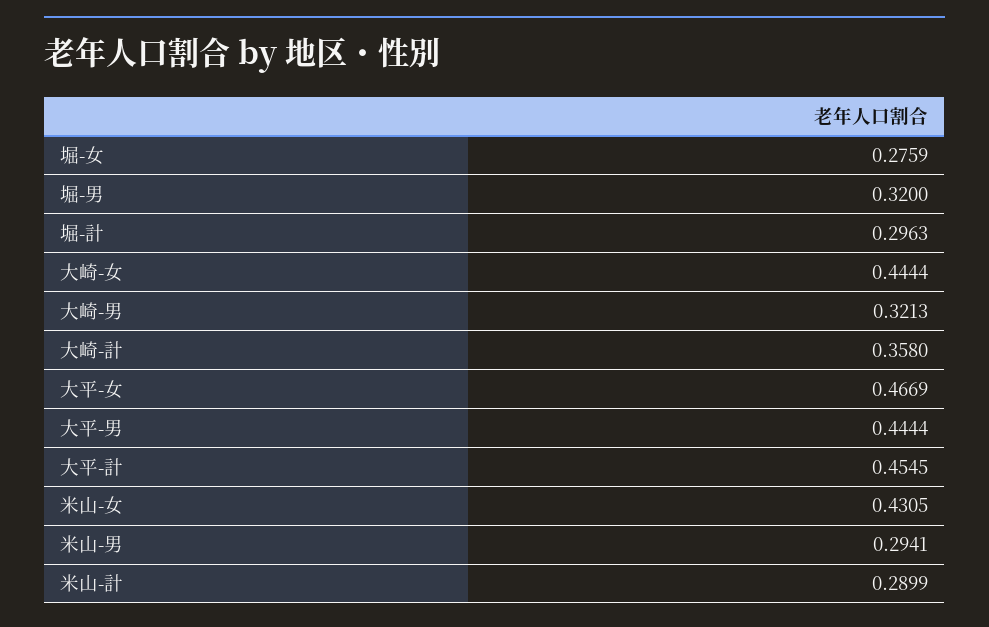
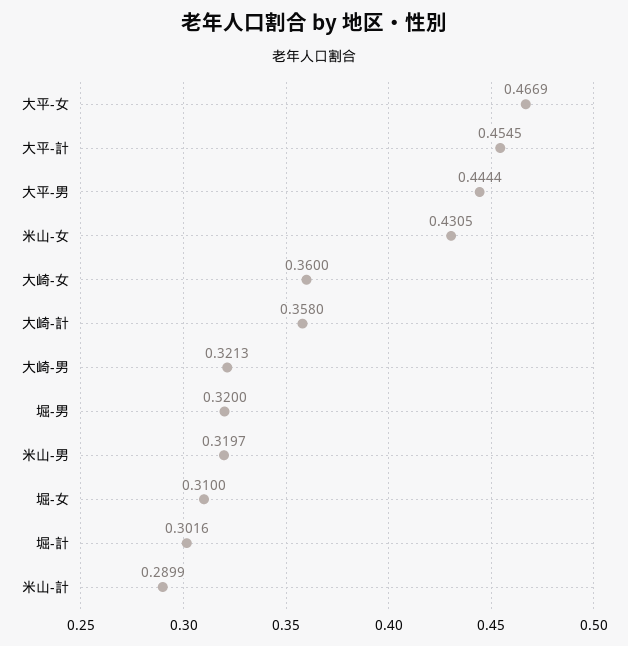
堀-女: 0.2759 -> 0.31
堀-計: 0.2963 -> 0.3016
大崎-女: 0.4444 -> 0.36
米山-男: 0.2941 -> 0.3197

